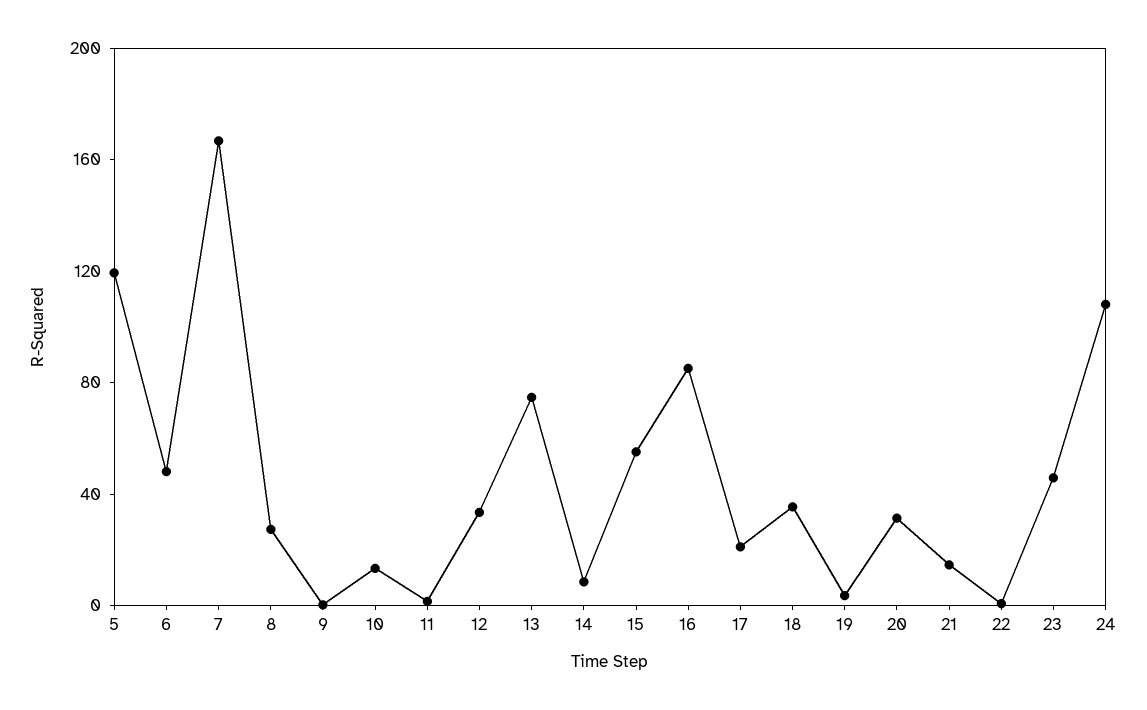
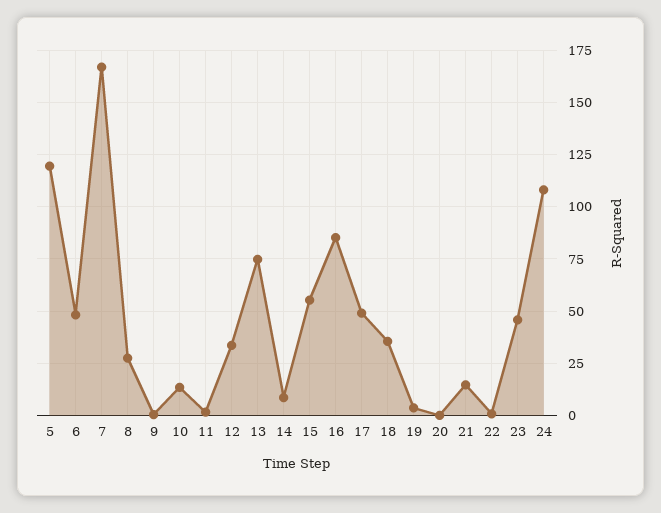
17: 20 -> 50
20: 30 -> 0

